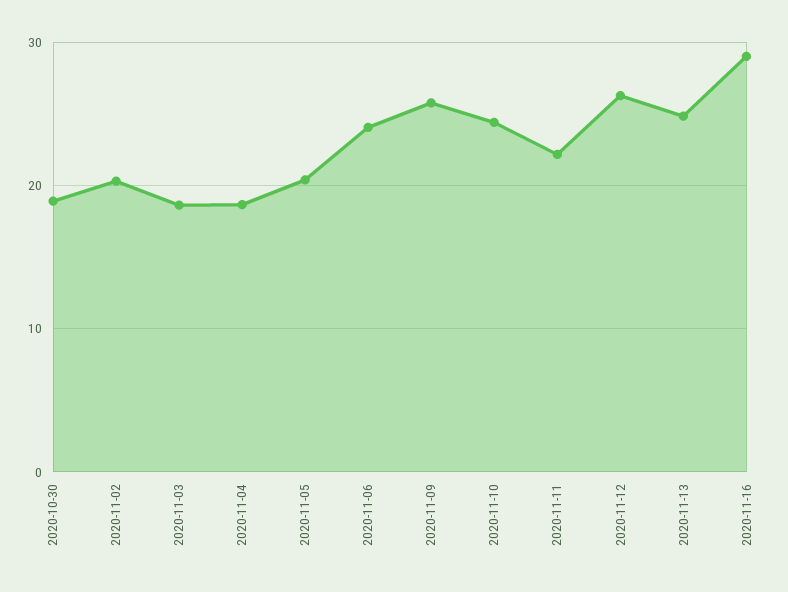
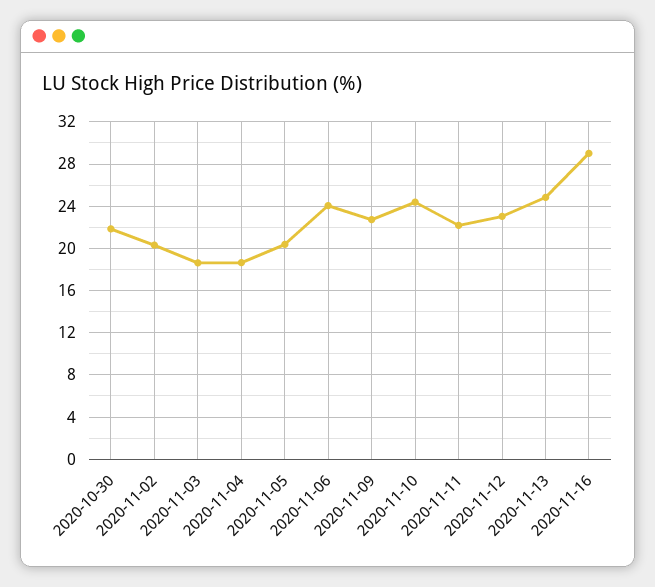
2020-10-30: 19 -> 22
2020-11-09: 26 -> 23
2020-11-12: 26 -> 23

